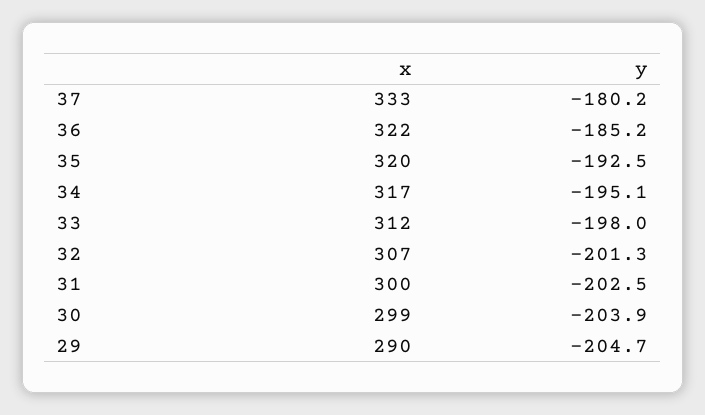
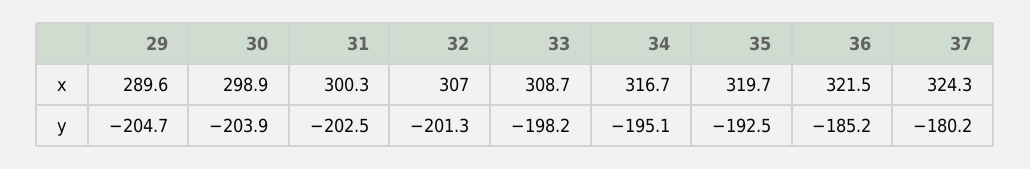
x, 37: 333 -> 324.3
x, 33: 312 -> 308.7
y, 33: -198 -> -198.2

